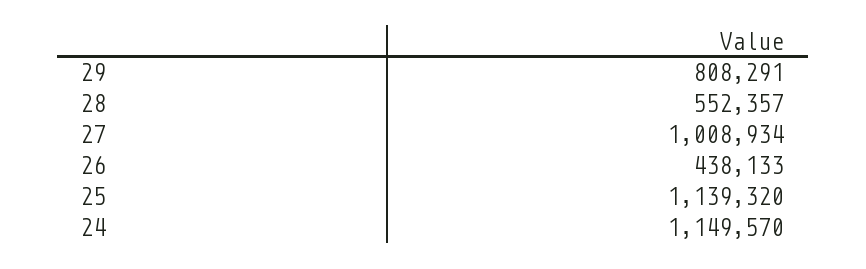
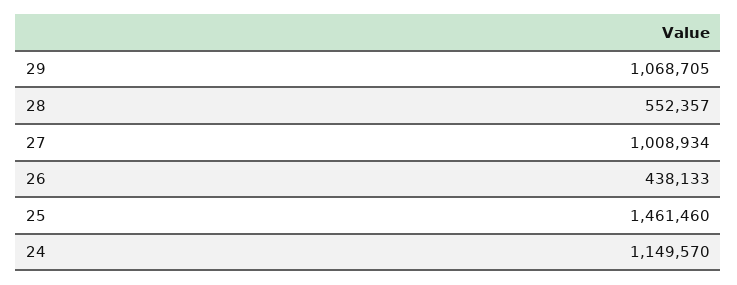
29: 808291 -> 1068705
25: 1139320 -> 1461460

